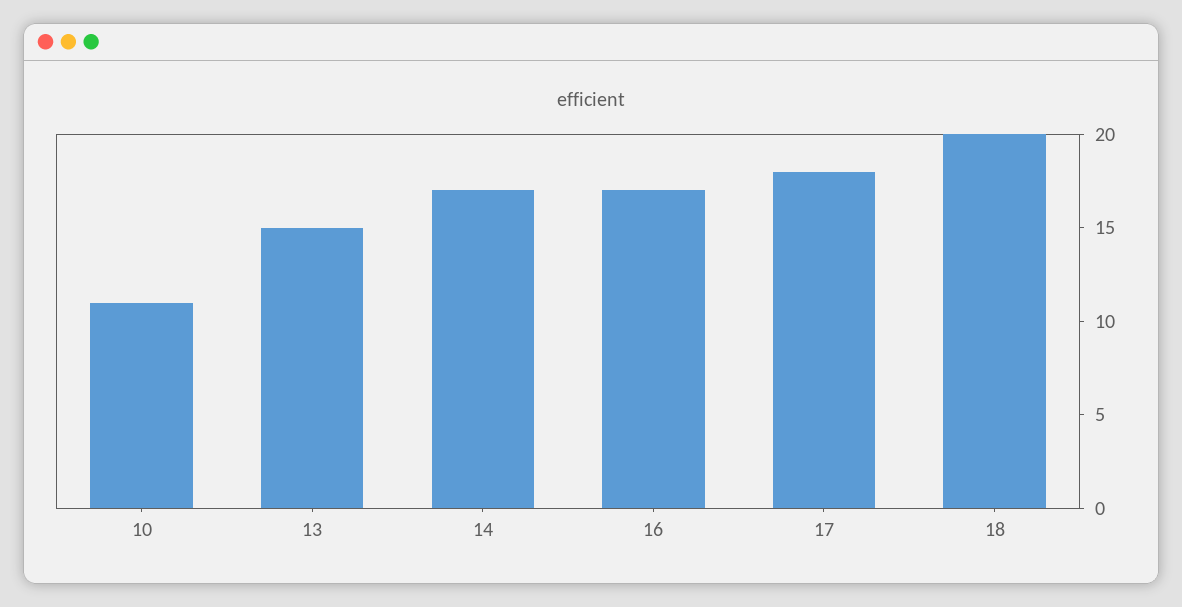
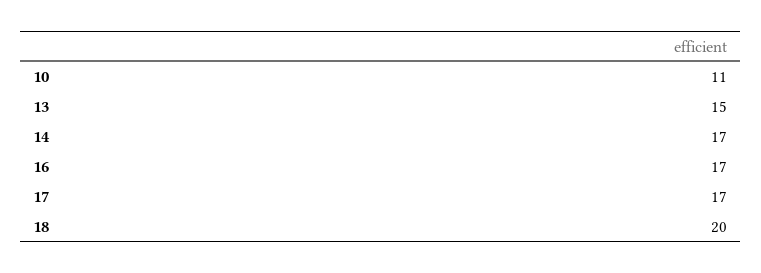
17: 18 -> 17

